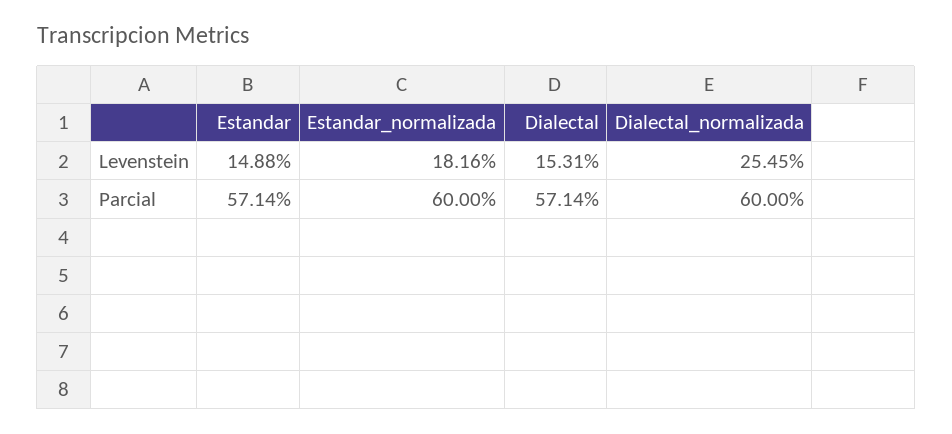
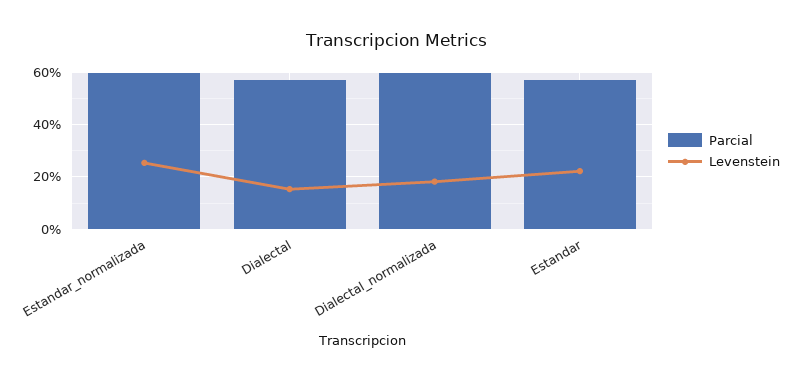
Levenstein, Estandar: 14.88 -> 22.5
Levenstein, Estandar_normalizada: 18.16 -> 25
Levenstein, Dialectal_normalizada: 25.45 -> 17.5

